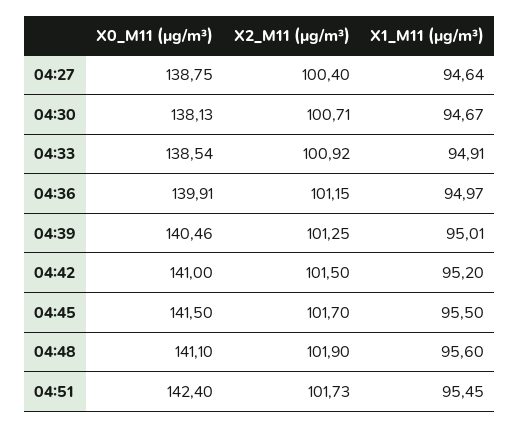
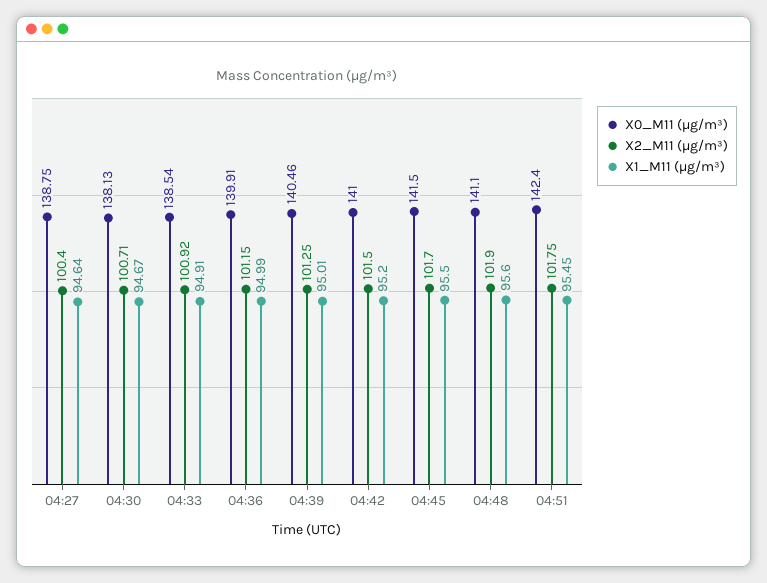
X1_M11 (μg/m³), 04:36: 94.97 -> 94.99
X2_M11 (μg/m³), 04:51: 101.73 -> 101.75

